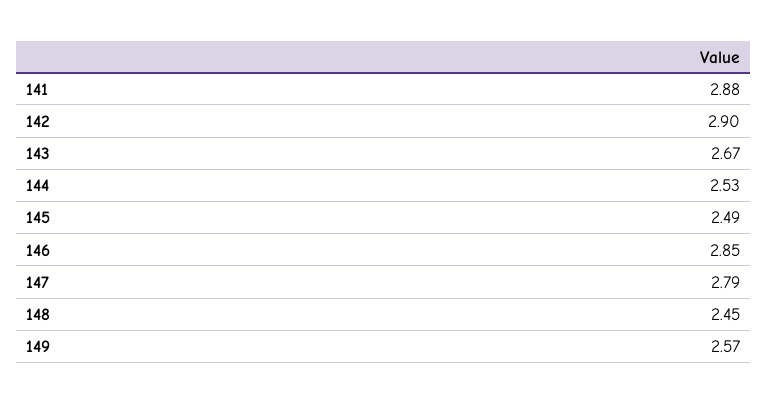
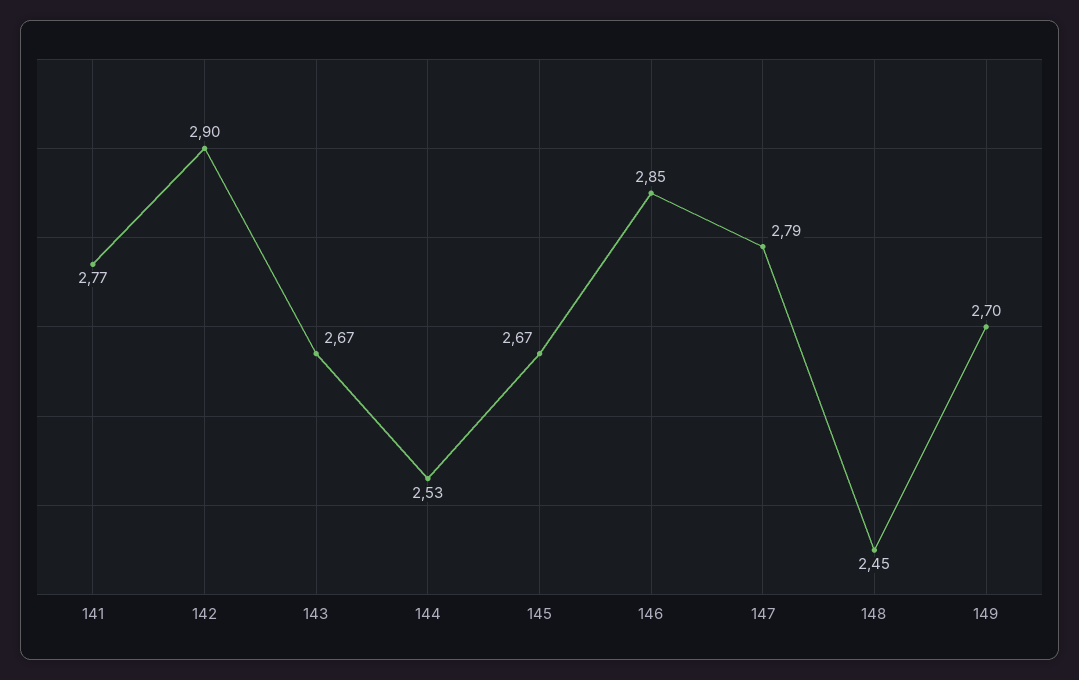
141: 2.88 -> 2.77
145: 2.49 -> 2.67
149: 2.57 -> 2.7

